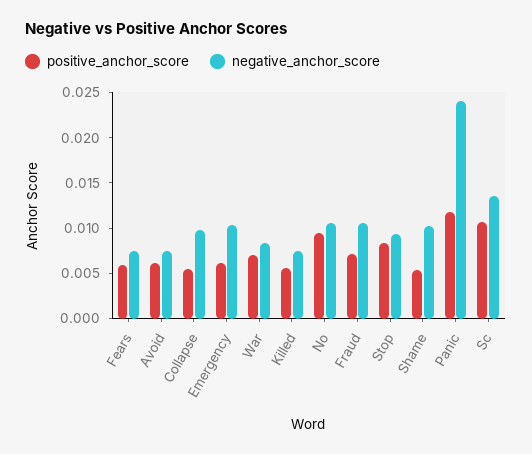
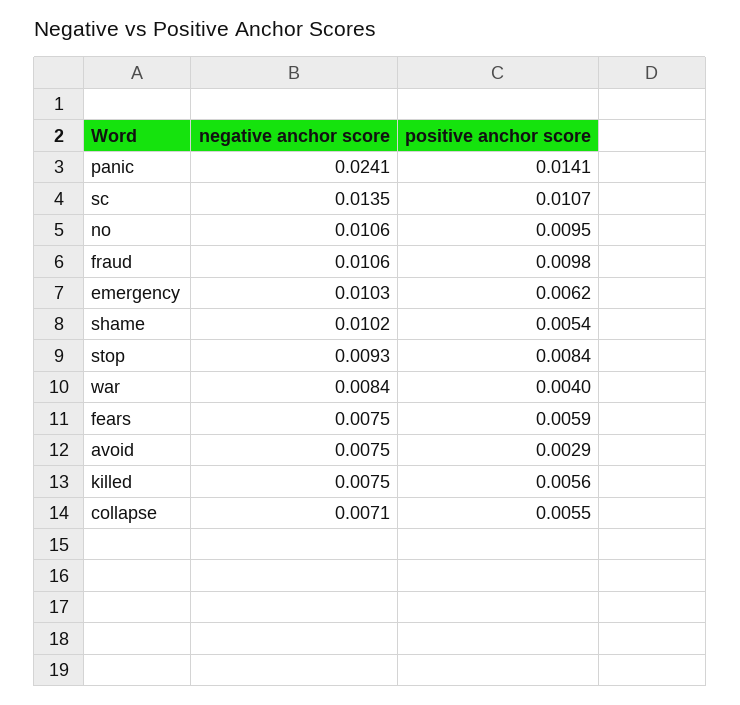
positive_anchor_score, Avoid: 0.006 -> 0.0029
negative_anchor_score, Collapse: 0.01 -> 0.0071
positive_anchor_score, War: 0.007 -> 0.004
positive_anchor_score, Fraud: 0.007 -> 0.0098
positive_anchor_score, Panic: 0.012 -> 0.0141

